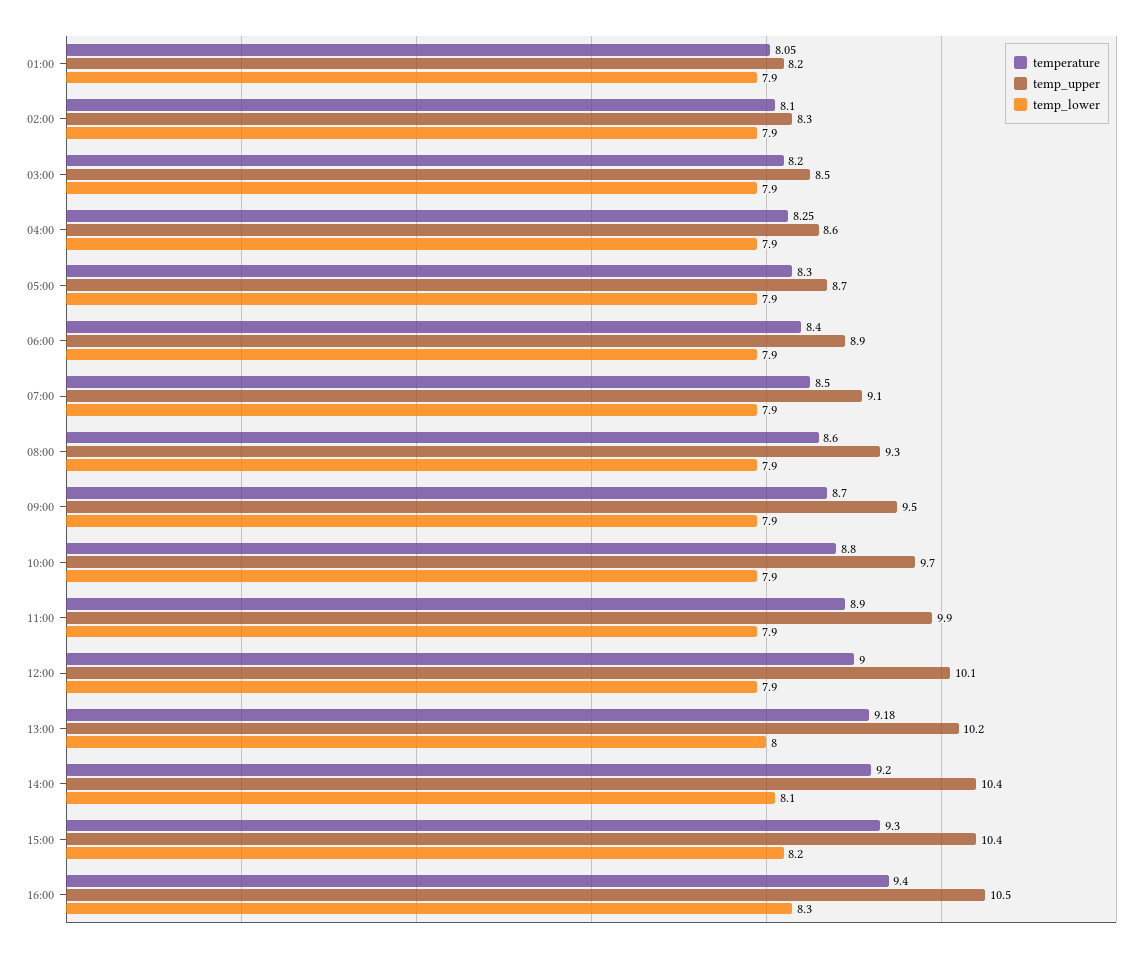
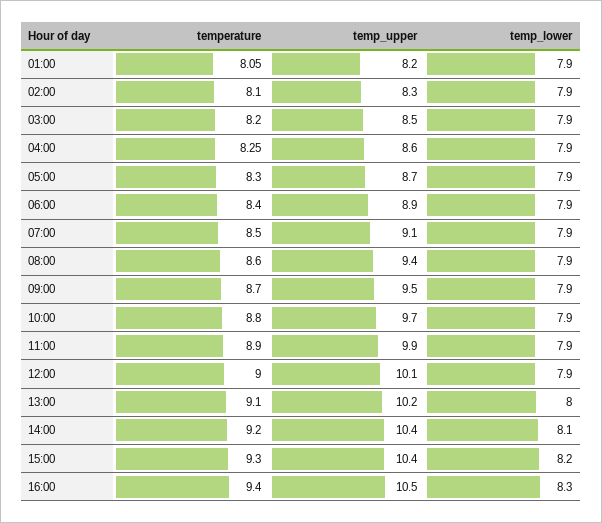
temp_upper, 08:00: 9.3 -> 9.4
temperature, 13:00: 9.18 -> 9.1

